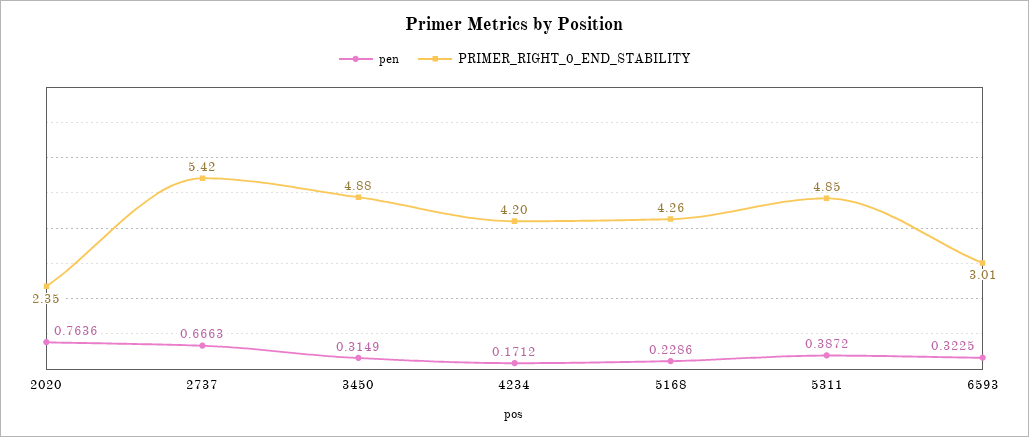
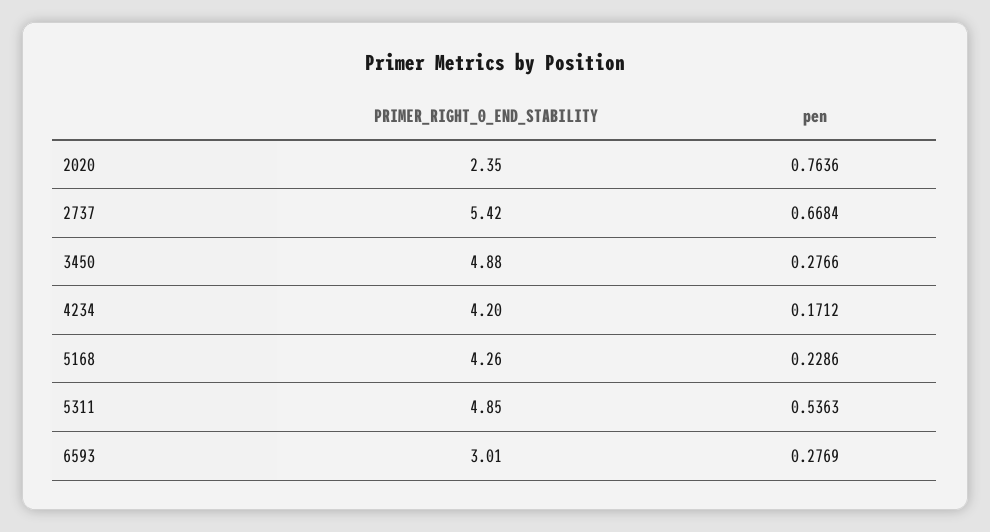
pen, 2737: 0.6663 -> 0.6684
pen, 3450: 0.3149 -> 0.2766
pen, 5311: 0.3872 -> 0.5363
pen, 6593: 0.3225 -> 0.2769

